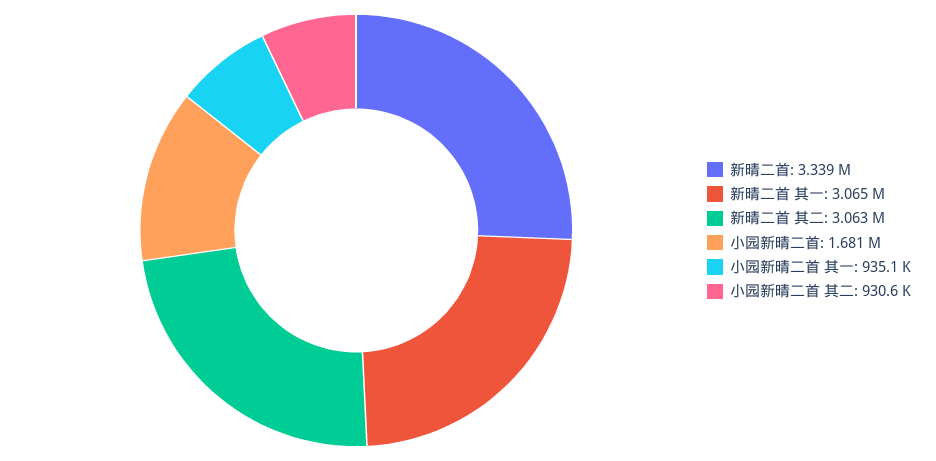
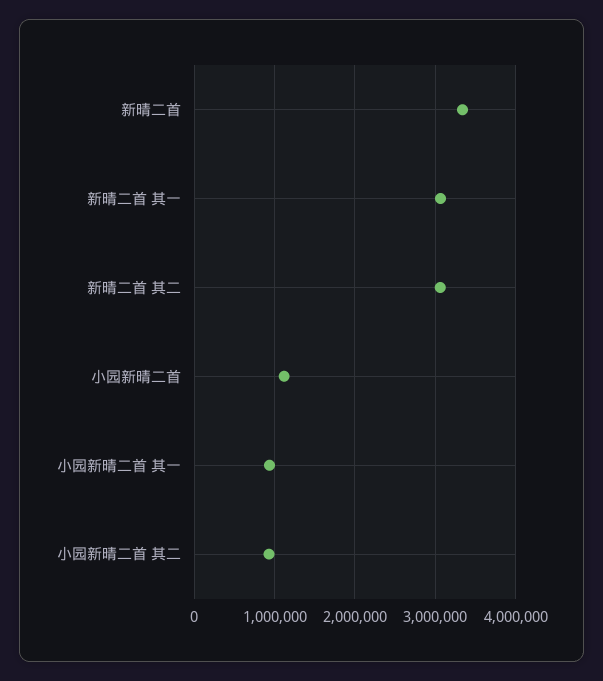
小园新晴二首: 1681000 -> 1100000

